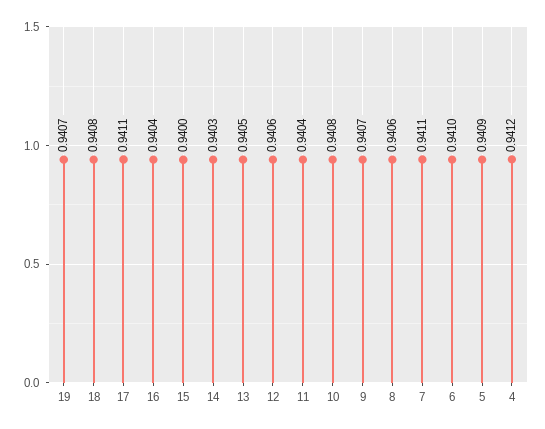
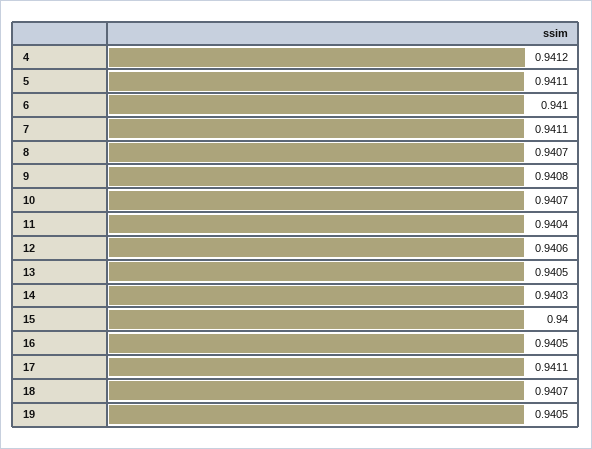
19: 0.9407 -> 0.9405
18: 0.9408 -> 0.9407
16: 0.9404 -> 0.9405
10: 0.9408 -> 0.9407
9: 0.9407 -> 0.9408
8: 0.9406 -> 0.9407
5: 0.9409 -> 0.9411

